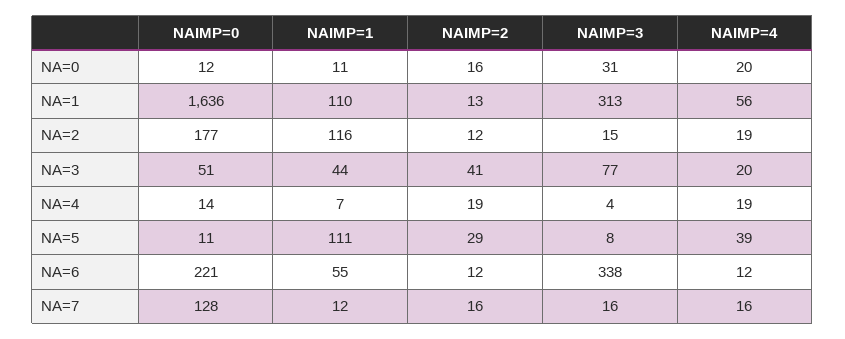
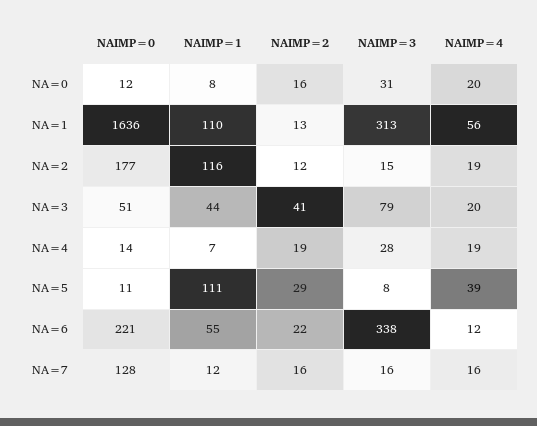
NAIMP=1, NA=0: 11 -> 8
NAIMP=3, NA=3: 77 -> 79
NAIMP=3, NA=4: 4 -> 28
NAIMP=2, NA=6: 12 -> 22

